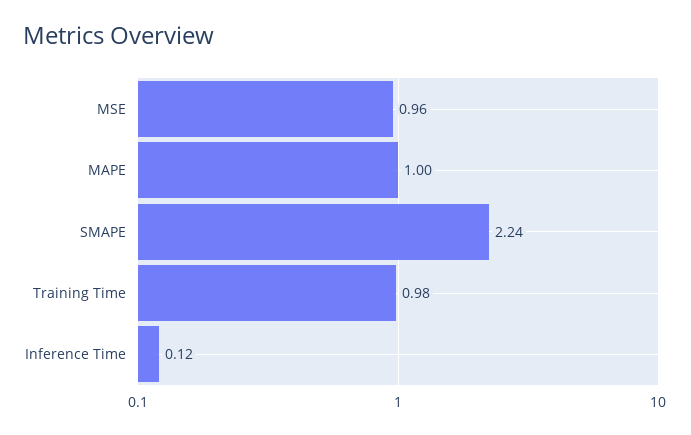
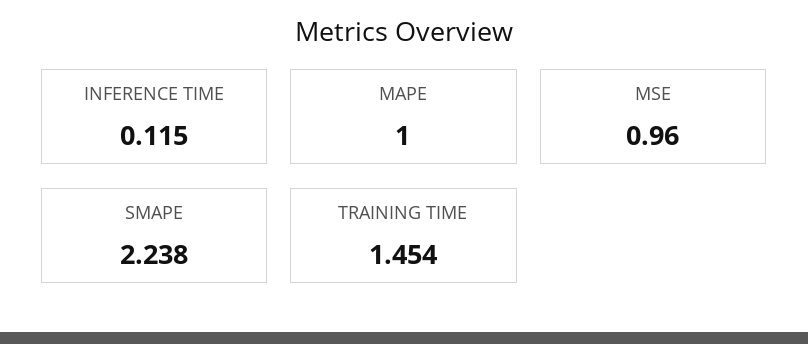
Training Time: 0.98 -> 1.454

